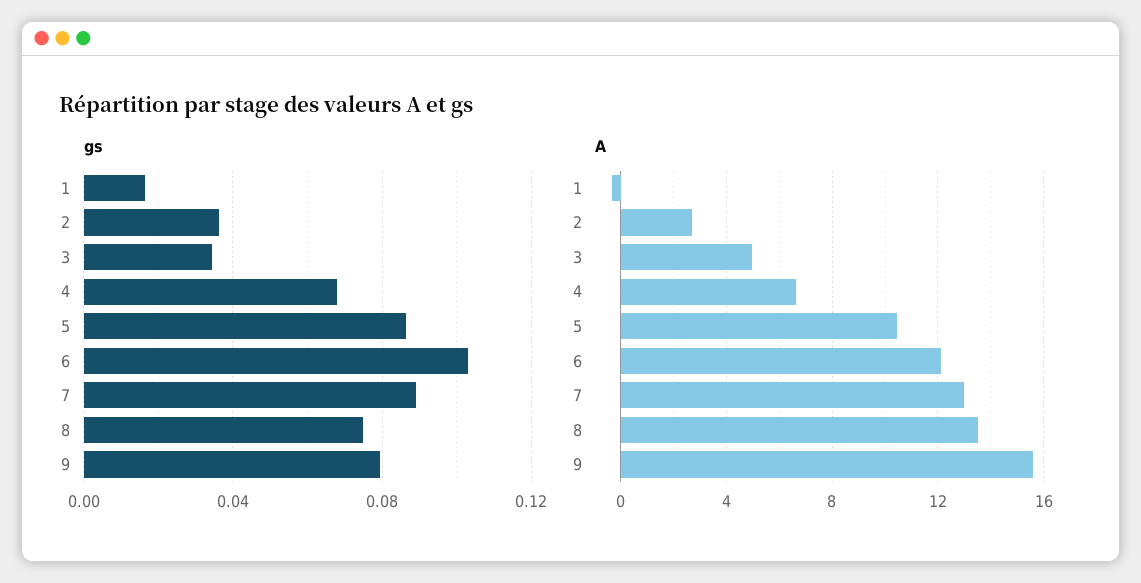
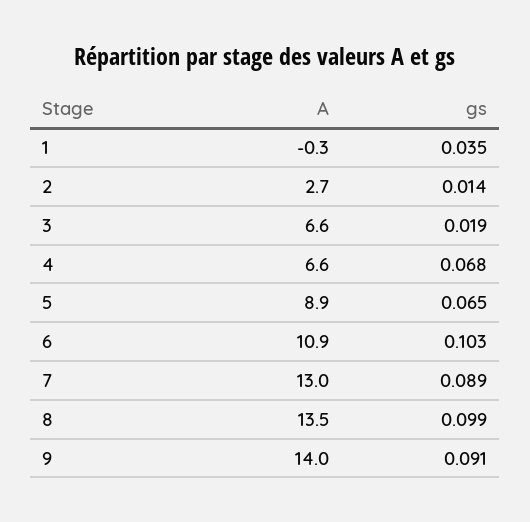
gs, 1: 0.015 -> 0.035
gs, 2: 0.035 -> 0.014
gs, 3: 0.035 -> 0.019
gs, 5: 0.085 -> 0.065
gs, 8: 0.075 -> 0.099
gs, 9: 0.08 -> 0.091
A, 3: 5 -> 6.6
A, 5: 10.5 -> 8.9
A, 6: 12 -> 10.9
A, 9: 15.5 -> 14

